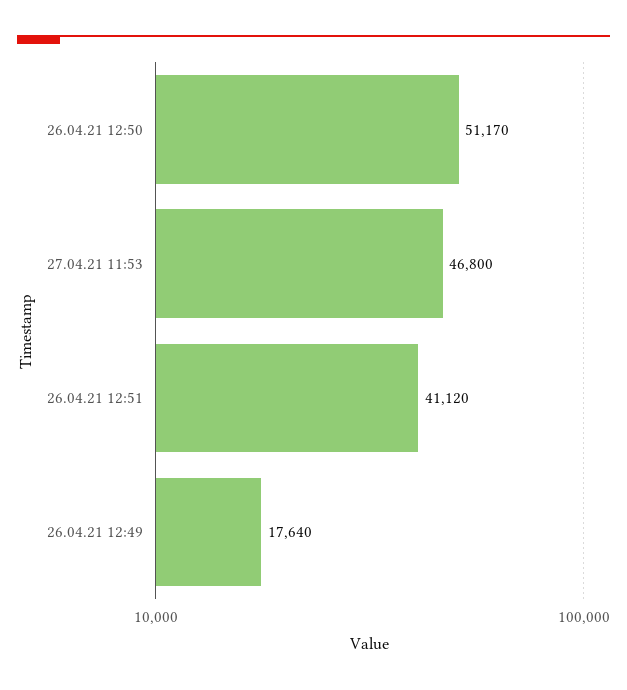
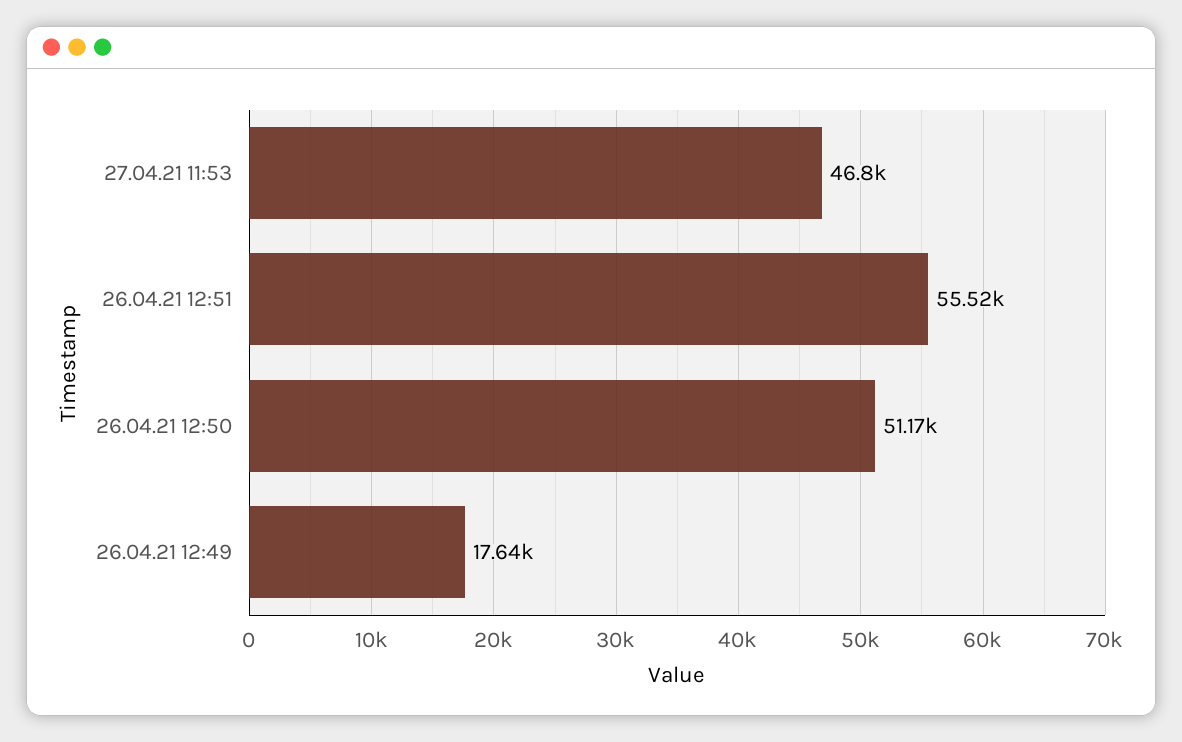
26.04.21 12:51: 41120 -> 55520

